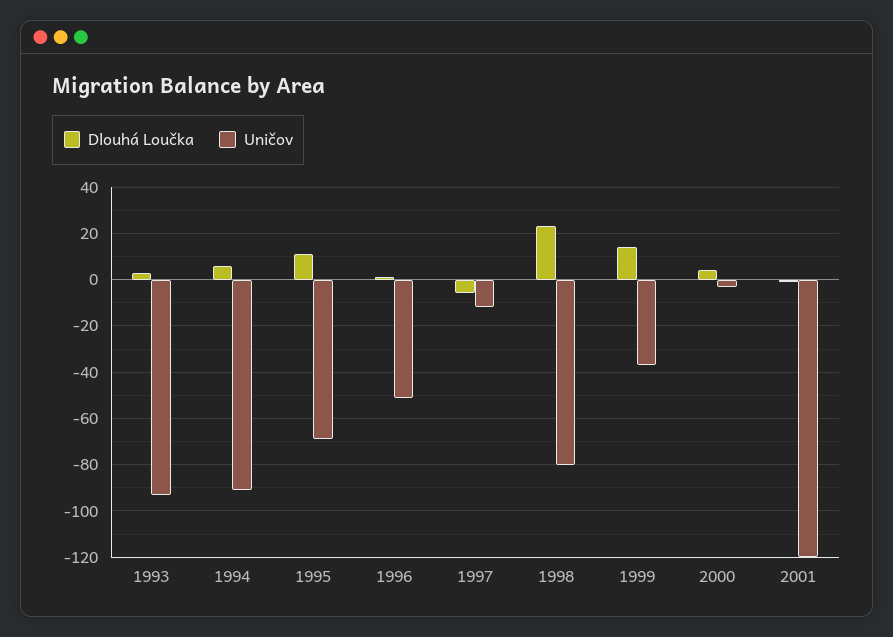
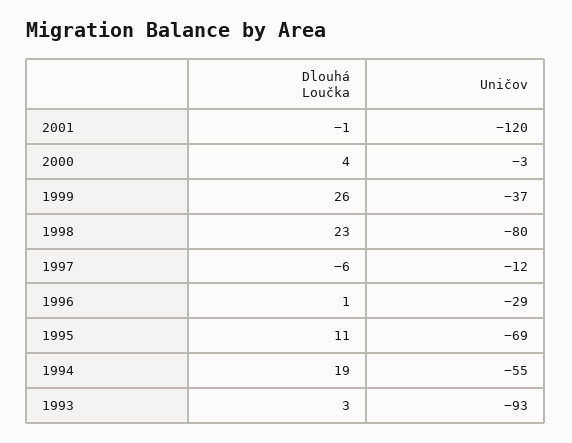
Dlouhá Loučka, 1994: 5 -> 19
Uničov, 1994: -90 -> -55
Uničov, 1996: -50 -> -29
Dlouhá Loučka, 1999: 15 -> 26

